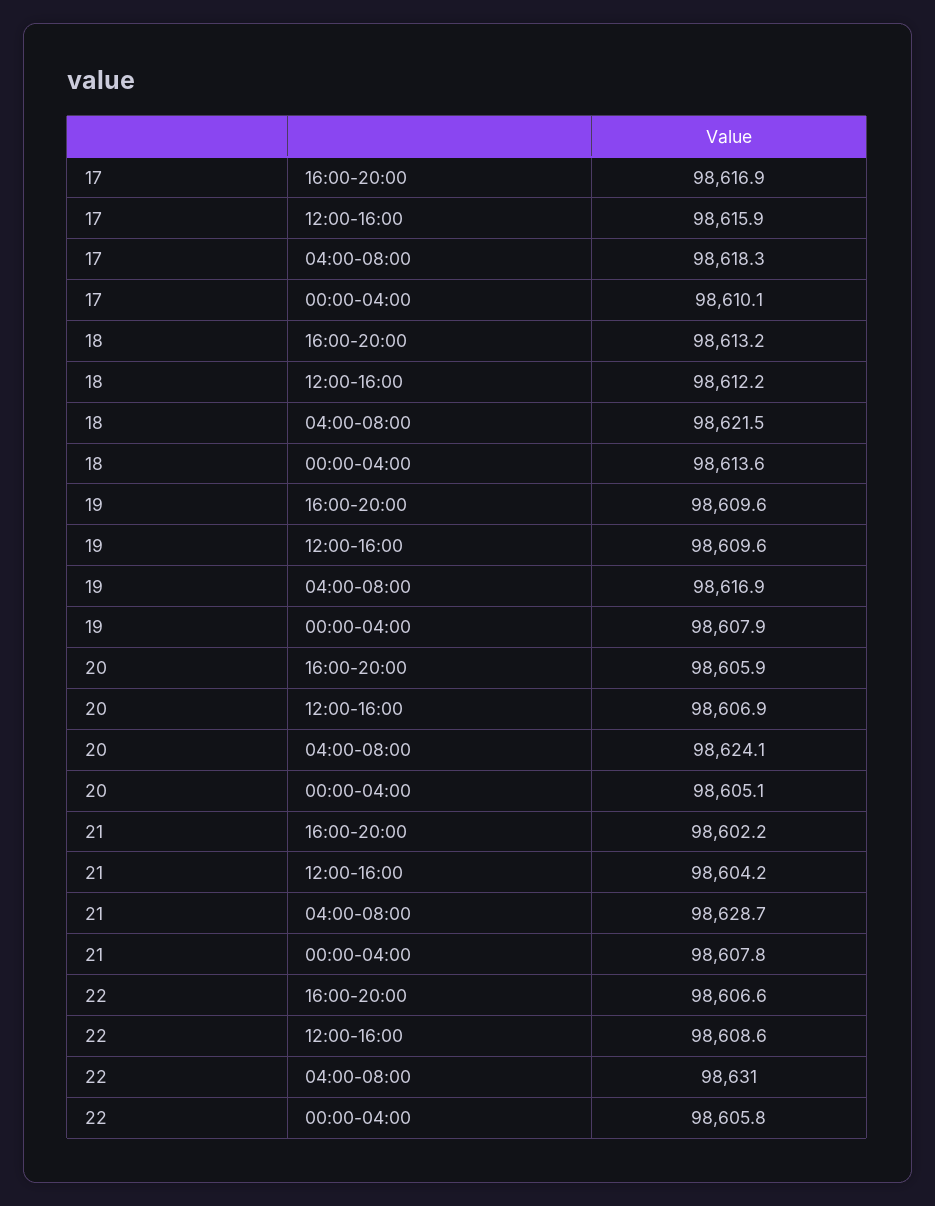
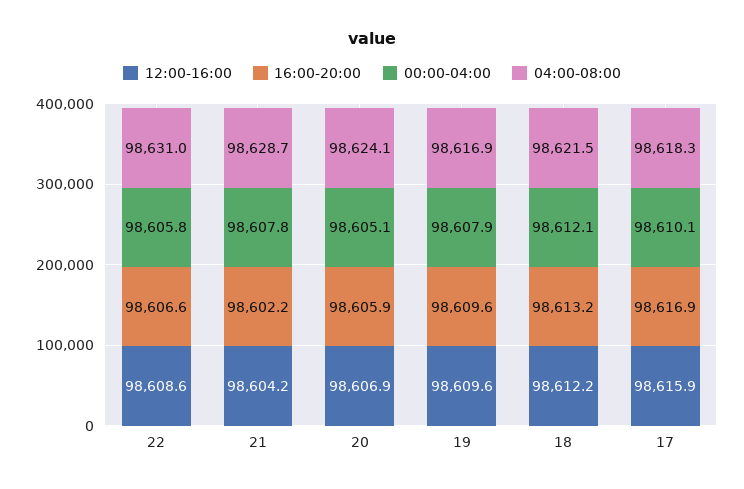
00:00-04:00, 18: 98613.6 -> 98612.1

